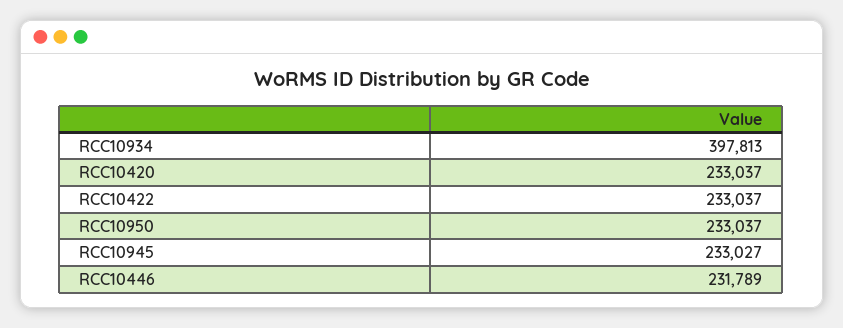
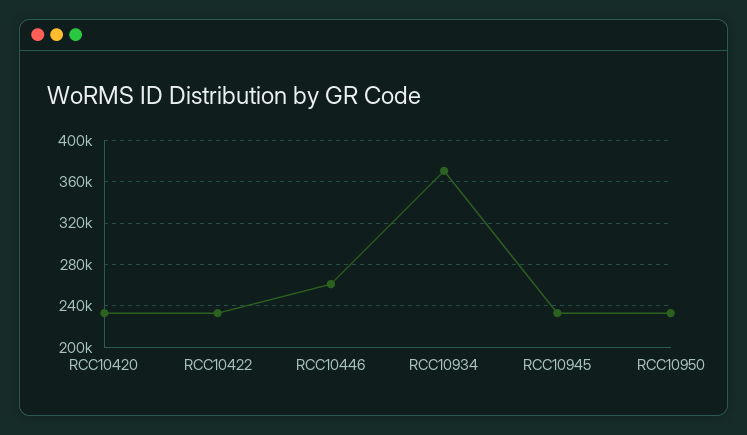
RCC10934: 397813 -> 370000
RCC10446: 231789 -> 260000

